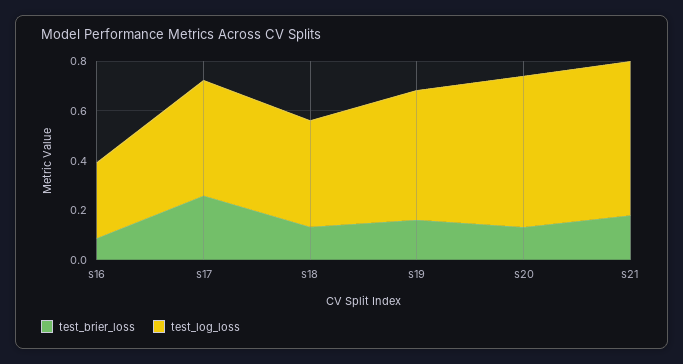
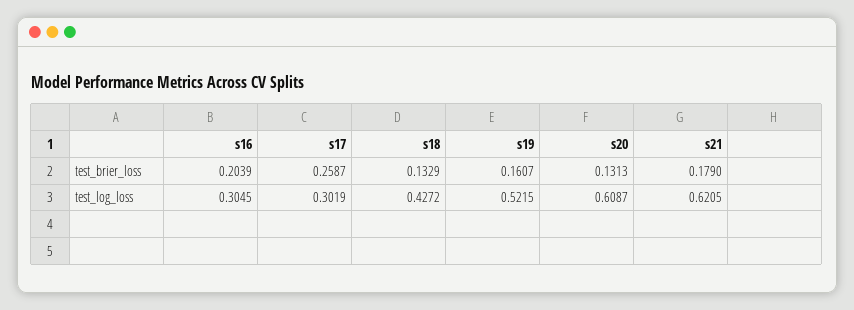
test_brier_loss, s16: 0.1 -> 0.2039
test_log_loss, s17: 0.45 -> 0.3019

